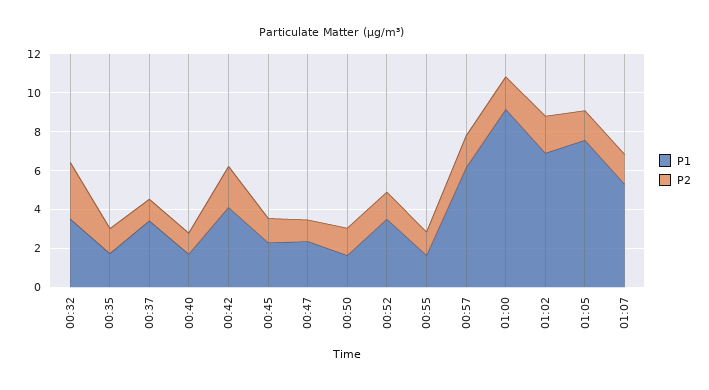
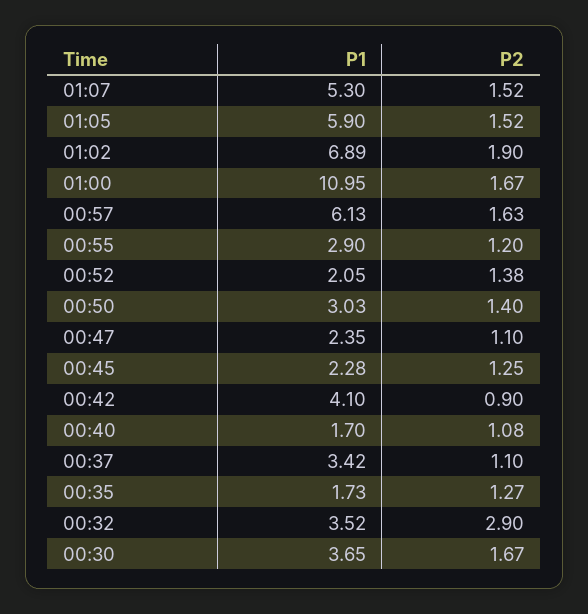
P2, 00:42: 2 -> 0.9
P1, 00:50: 1.5 -> 3.03
P1, 00:52: 3.5 -> 2.05
P1, 00:55: 1.5 -> 2.9
P1, 01:00: 9 -> 10.95
P1, 01:05: 7.5 -> 5.9
P1, 00:30: none -> 3.65
P2, 00:30: none -> 1.67

